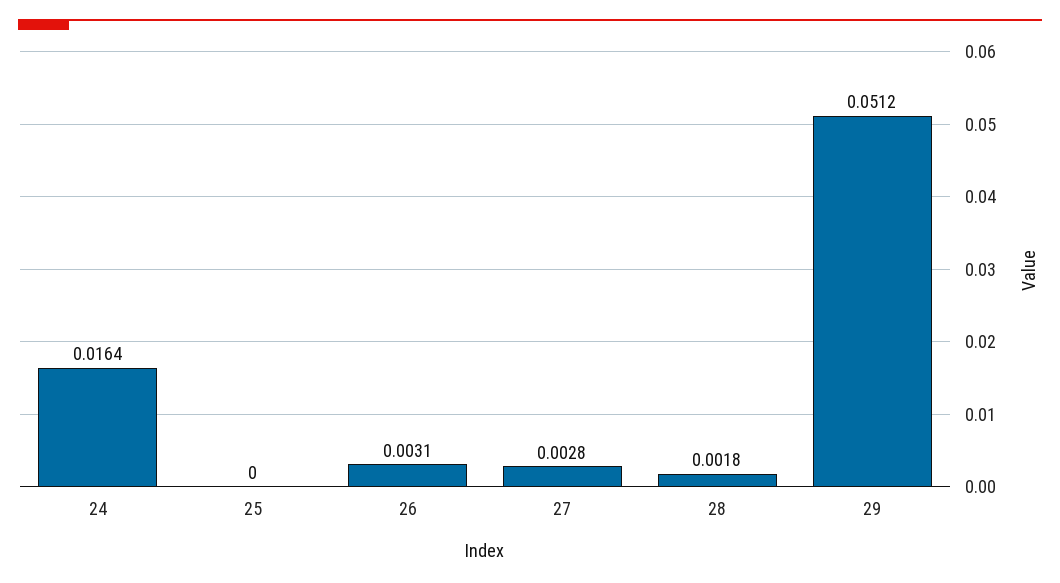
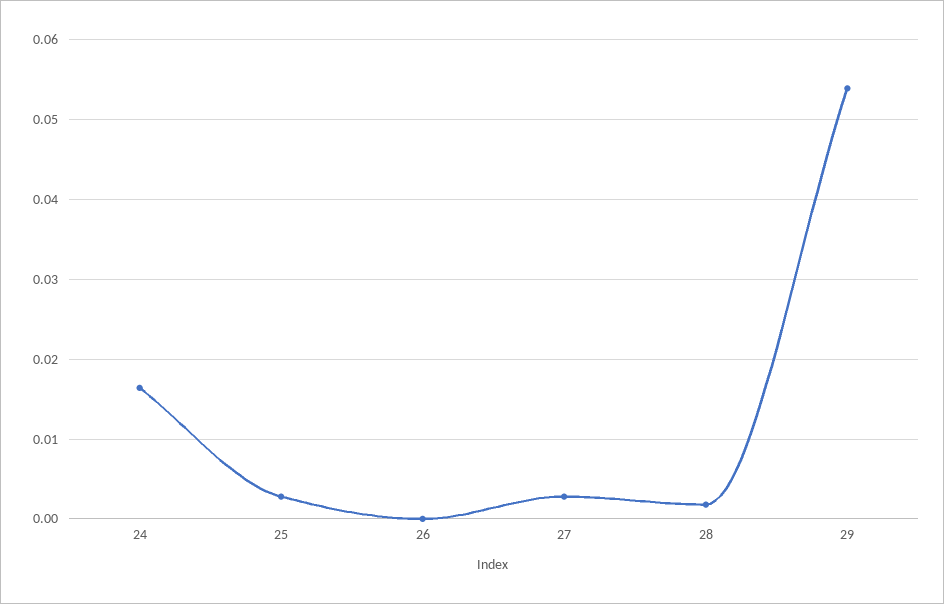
25: 0 -> 0.003
26: 0.0031 -> 0
29: 0.0512 -> 0.054

